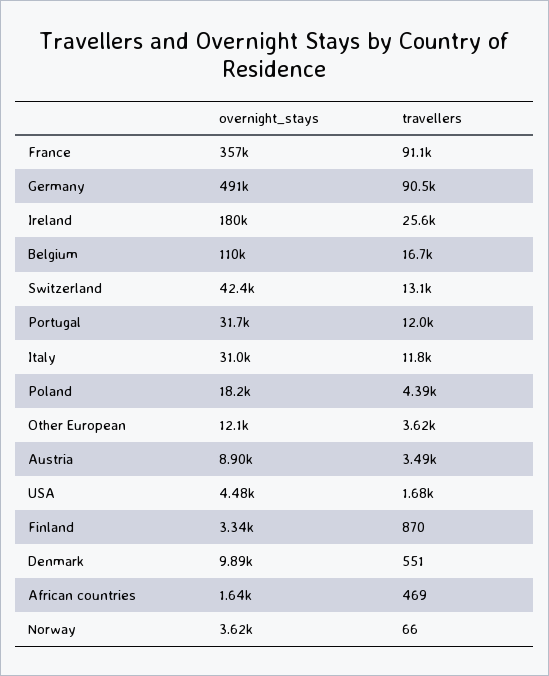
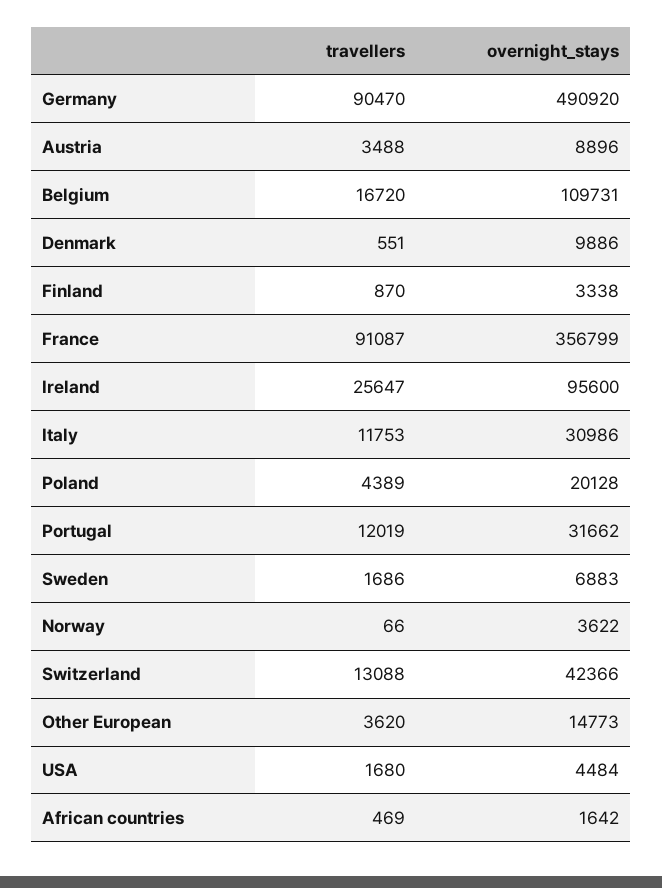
overnight_stays, Ireland: 180000 -> 95600
overnight_stays, Poland: 18200 -> 20128
overnight_stays, Other European: 12100 -> 14773
travellers, Sweden: none -> 1686
overnight_stays, Sweden: none -> 6883

